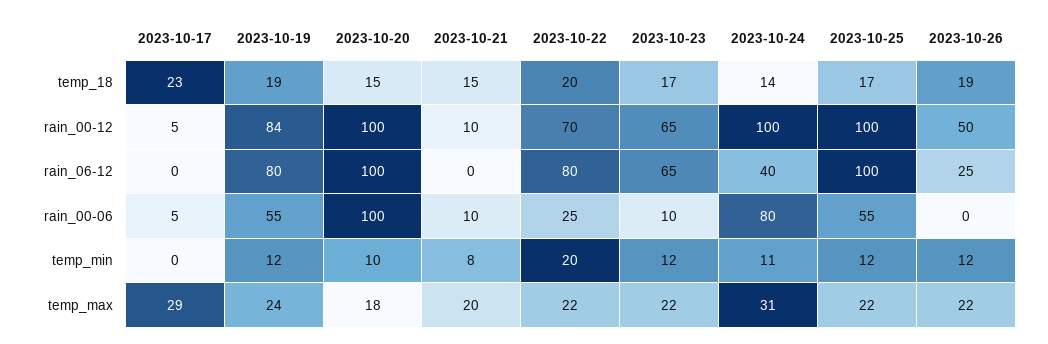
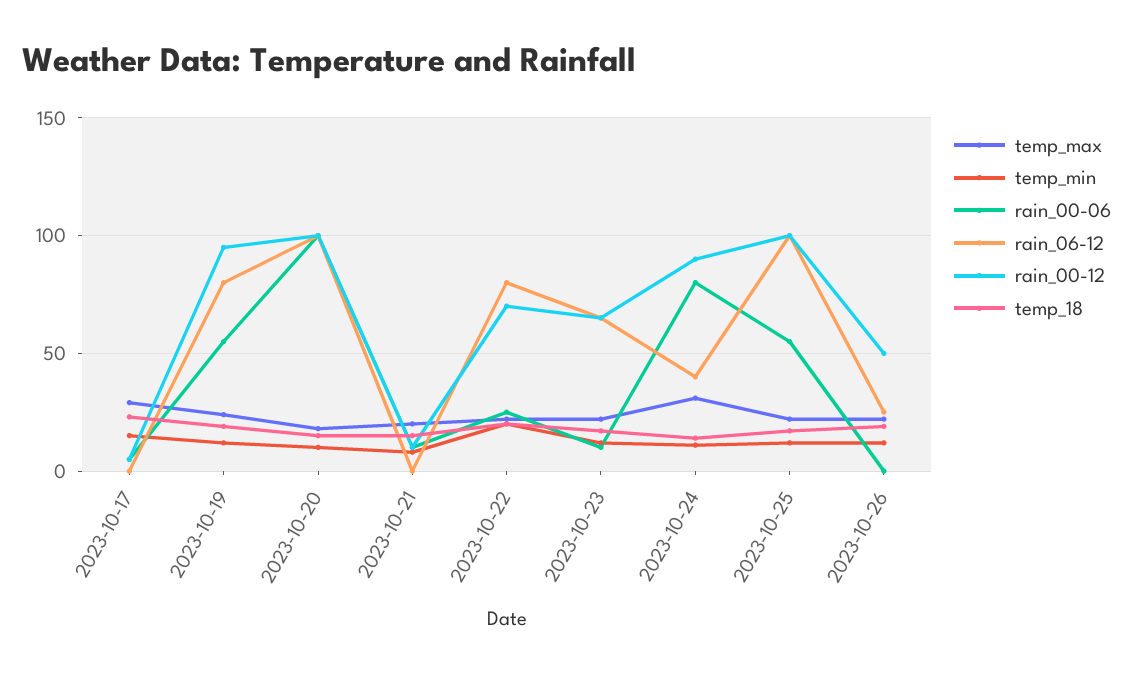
rain_00-12, 2023-10-19: 84 -> 95
rain_00-12, 2023-10-24: 100 -> 90
temp_min, 2023-10-17: 0 -> 15

